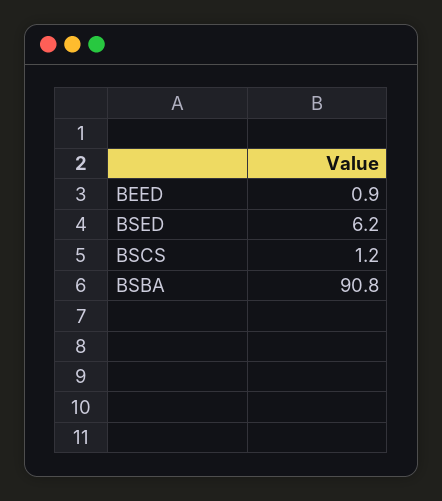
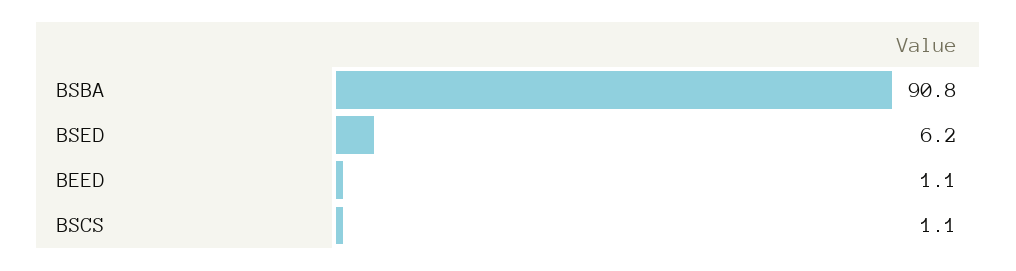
BEED: 0.9 -> 1.1
BSCS: 1.2 -> 1.1

